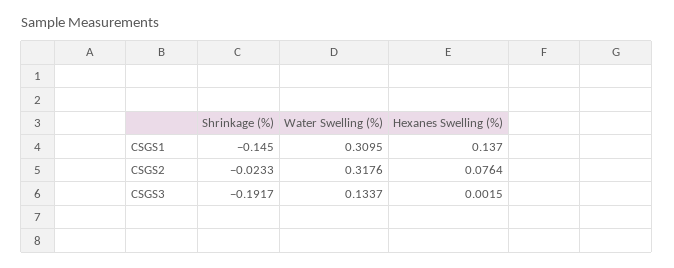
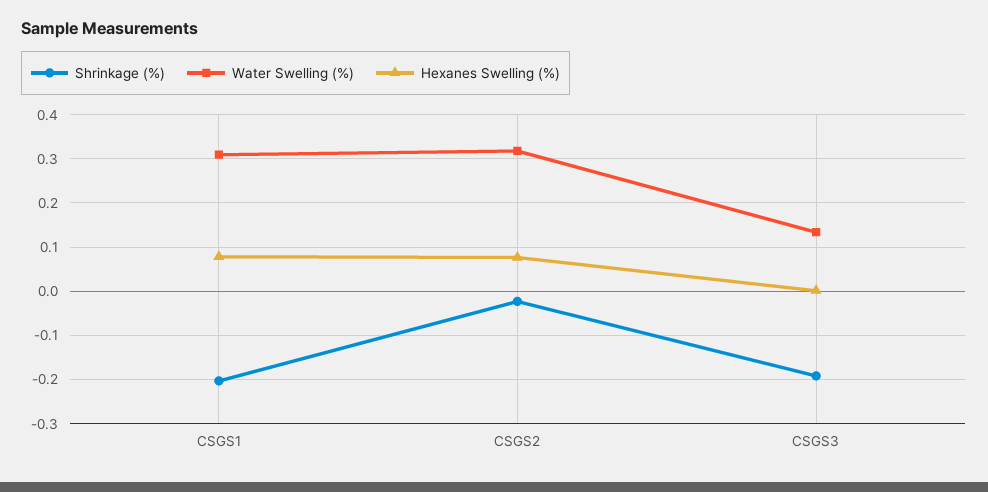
Shrinkage (%), CSGS1: -0.145 -> -0.2
Hexanes Swelling (%), CSGS1: 0.137 -> 0.08

